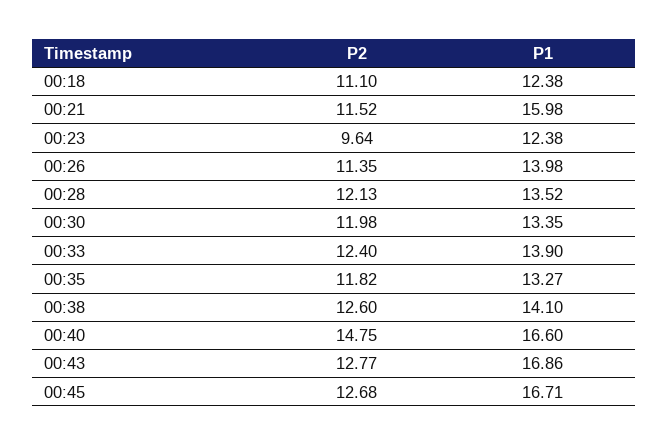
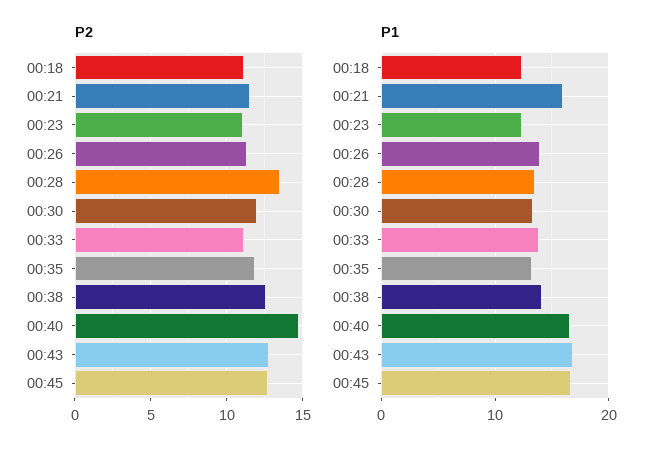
P2, 00:23: 9.64 -> 11
P2, 00:28: 12.13 -> 13.5
P2, 00:33: 12.4 -> 11

